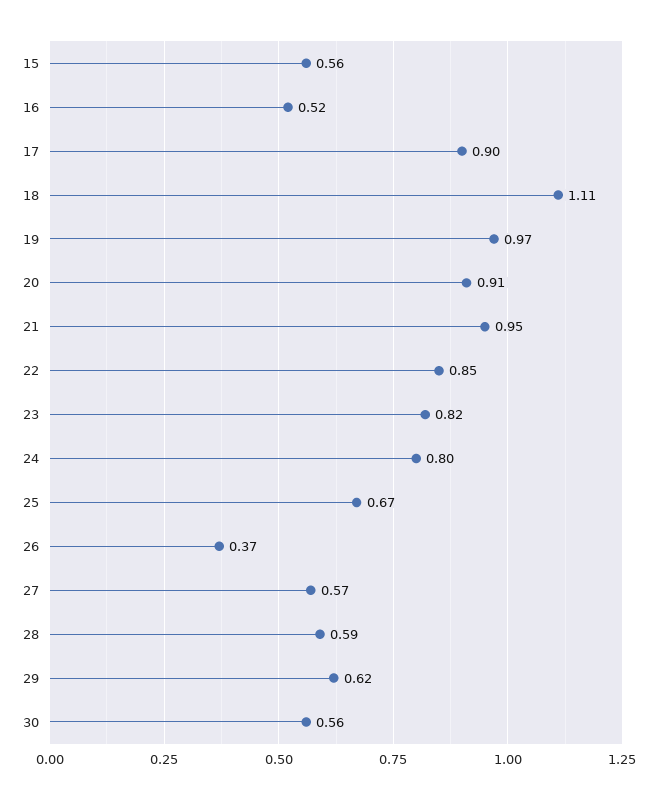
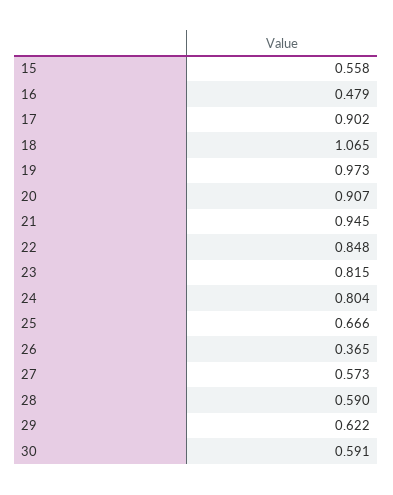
16: 0.52 -> 0.479
18: 1.11 -> 1.065
30: 0.56 -> 0.591

